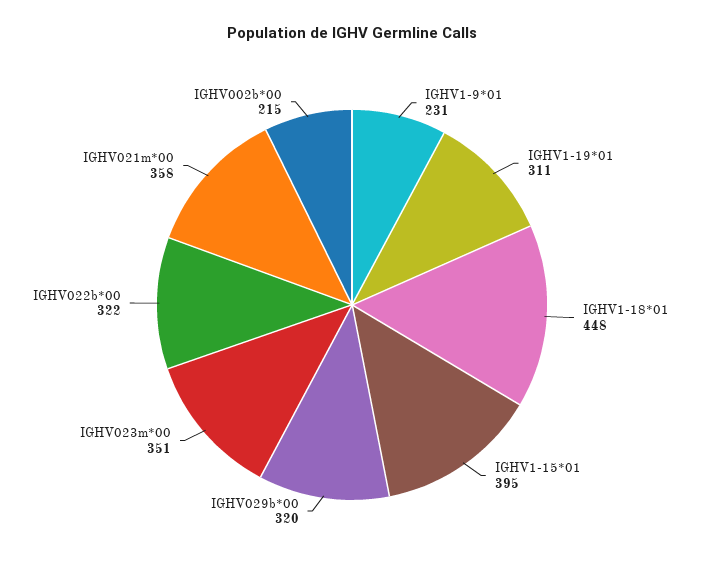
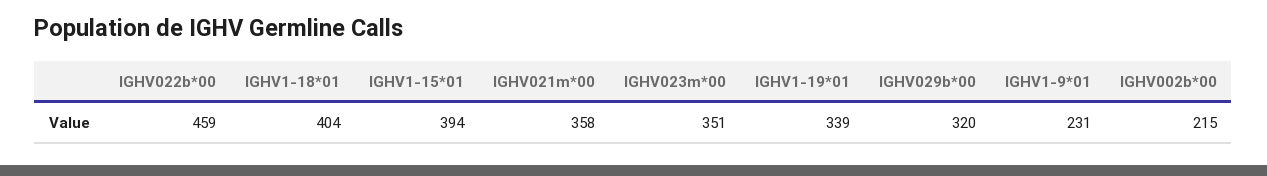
IGHV1-19*01: 311 -> 339
IGHV1-18*01: 448 -> 404
IGHV1-15*01: 395 -> 394
IGHV022b*00: 322 -> 459

